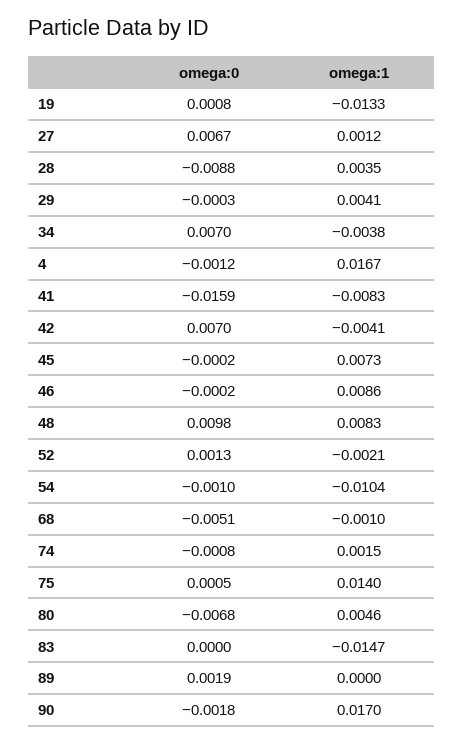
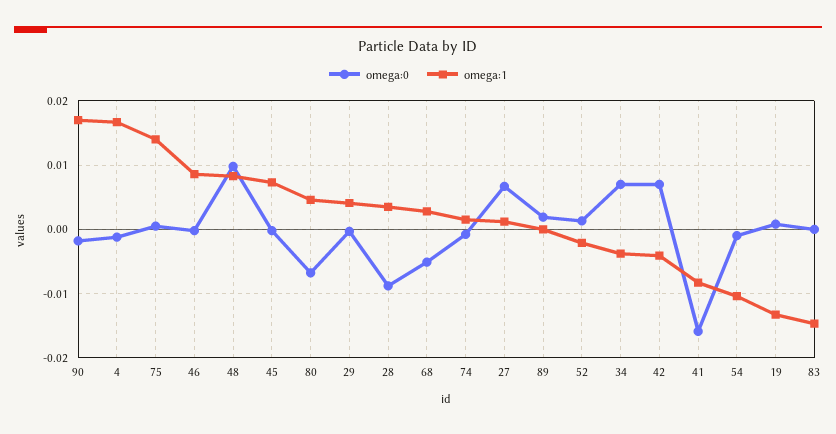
omega:1, 68: -0.001 -> 0.003

